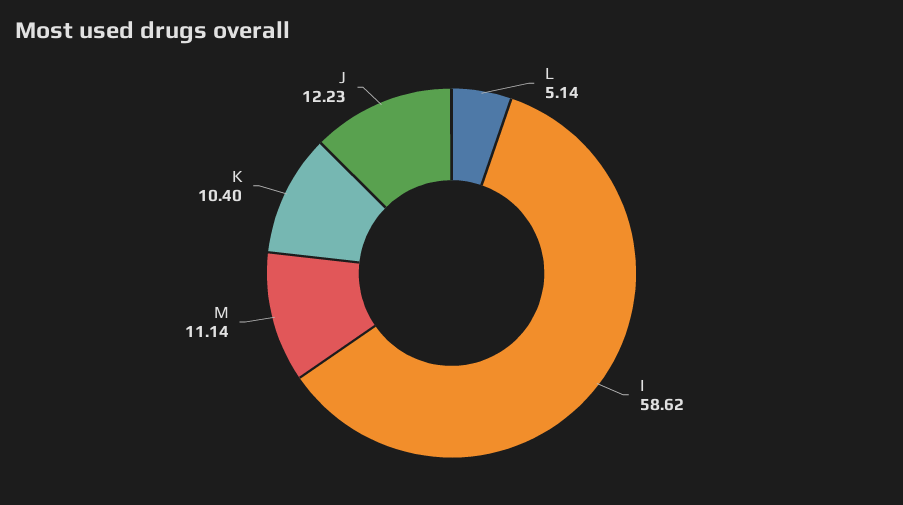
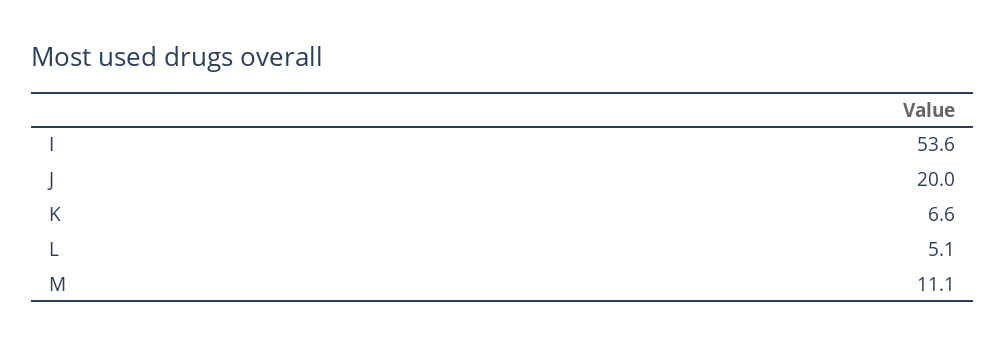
I: 58.62 -> 53.6
K: 10.4 -> 6.6
J: 12.23 -> 20

